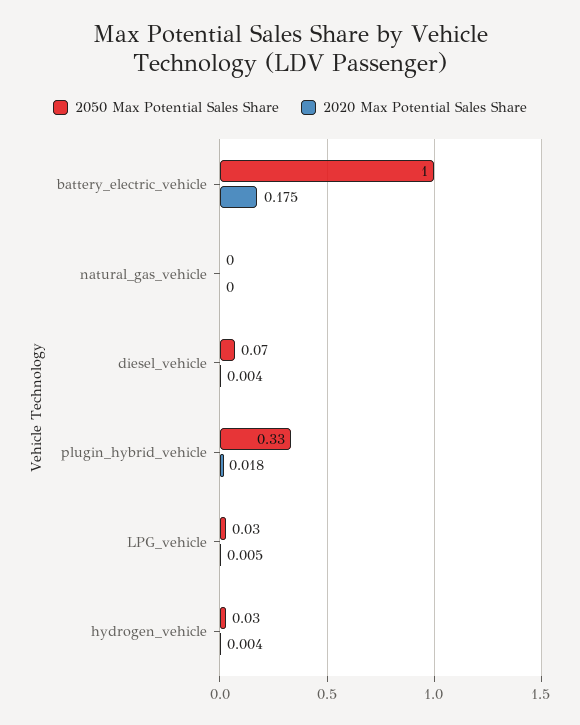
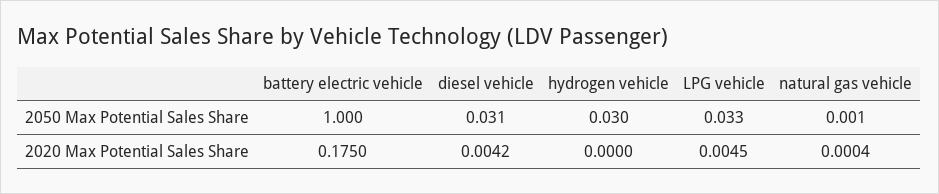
2050 Max Potential Sales Share, diesel_vehicle: 0.07 -> 0.031
2050 Max Potential Sales Share, plugin_hybrid_vehicle: 0.33 -> none
2020 Max Potential Sales Share, plugin_hybrid_vehicle: 0.018 -> none
2020 Max Potential Sales Share, hydrogen_vehicle: 0.004 -> 0

